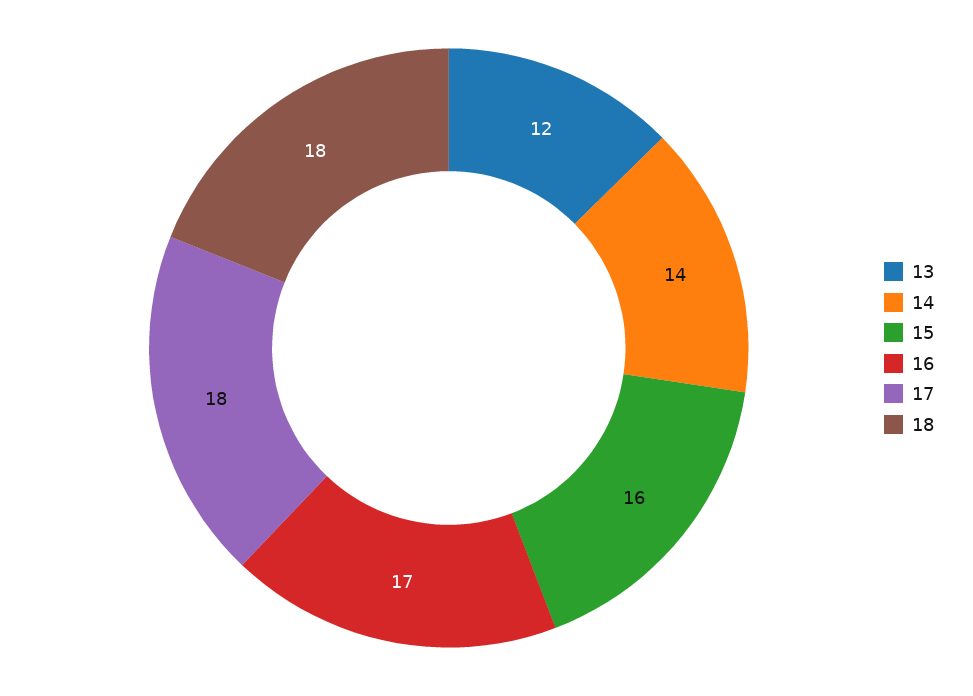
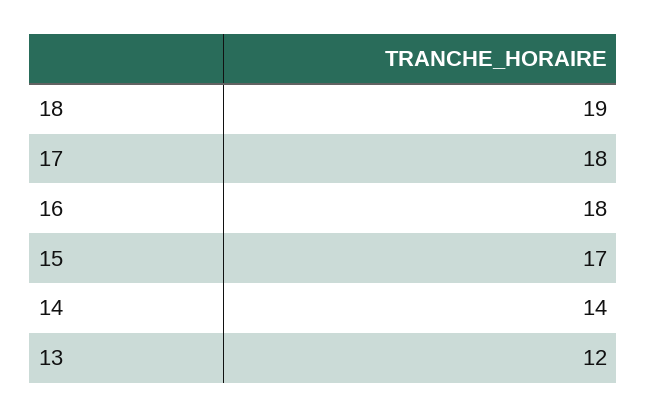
15: 16 -> 17
16: 17 -> 18
18: 18 -> 19

